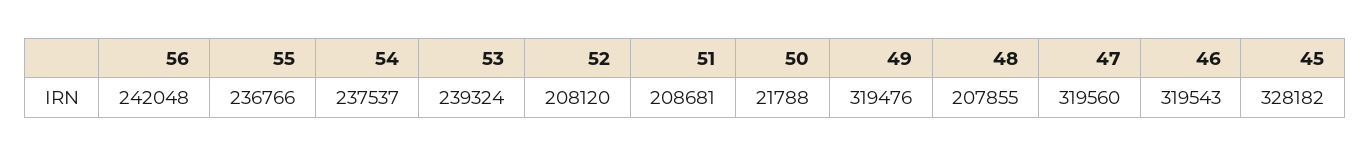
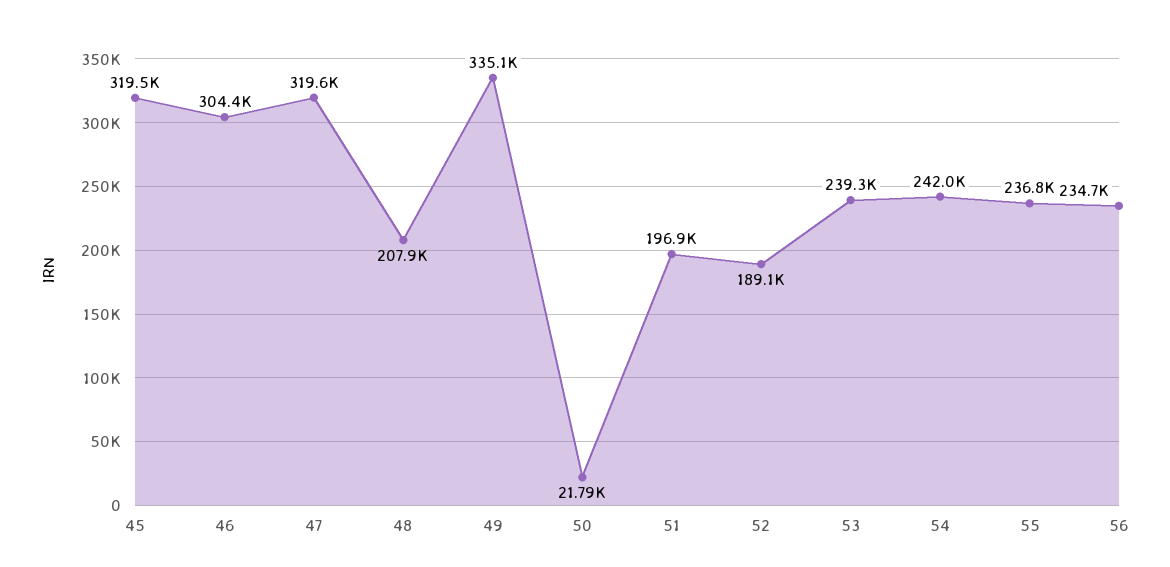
56: 242048 -> 234700
54: 237537 -> 242000
52: 208120 -> 189100
51: 208681 -> 196900
49: 319476 -> 335100
46: 319543 -> 304400
45: 328182 -> 319500

